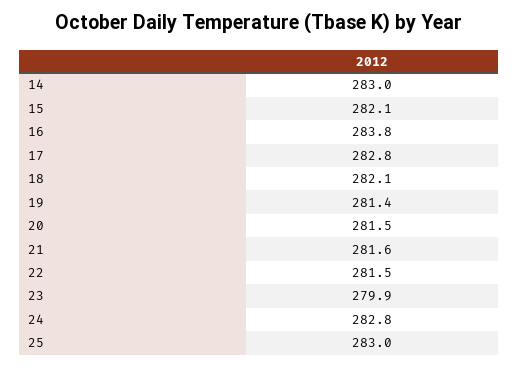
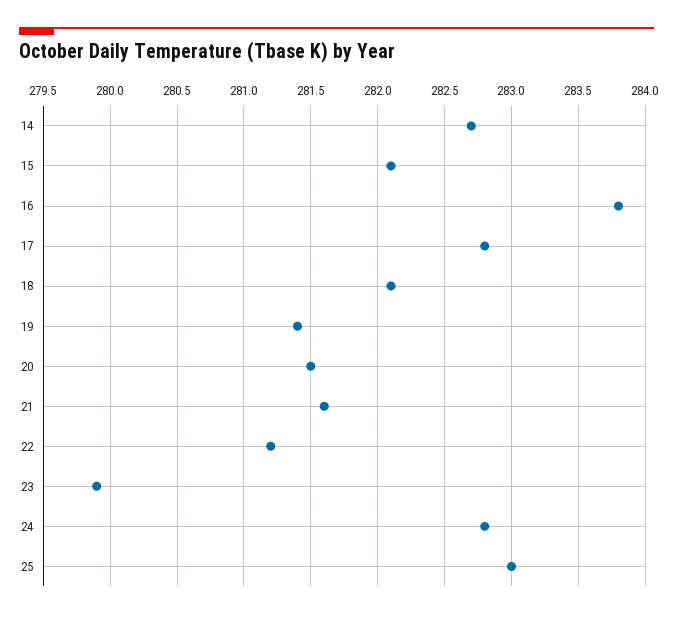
14: 283 -> 282.7
22: 281.5 -> 281.2

